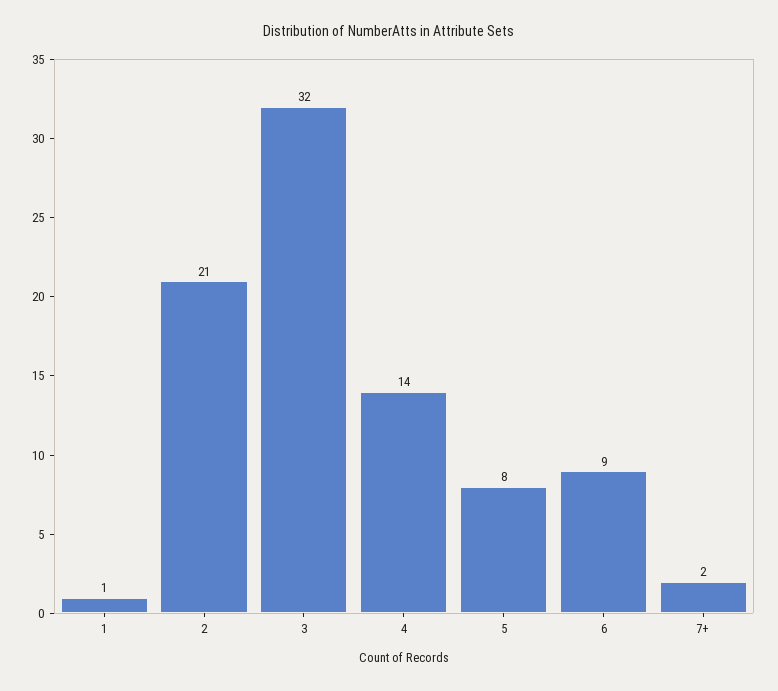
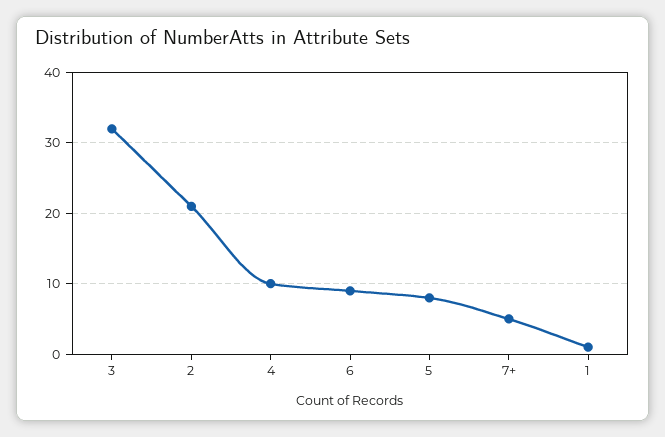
4: 14 -> 10
7+: 2 -> 5

